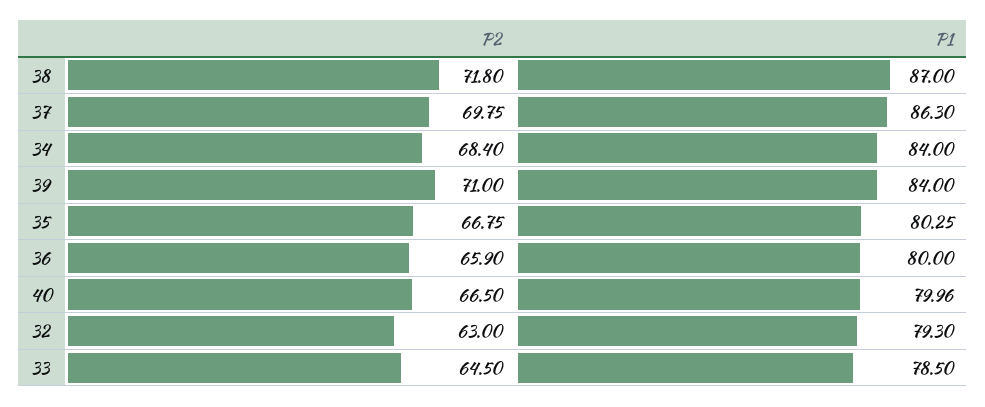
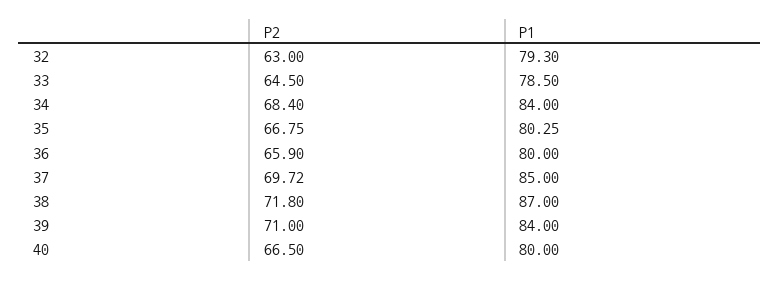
P2, 37: 69.75 -> 69.72
P1, 37: 86.3 -> 85
P1, 40: 79.96 -> 80

